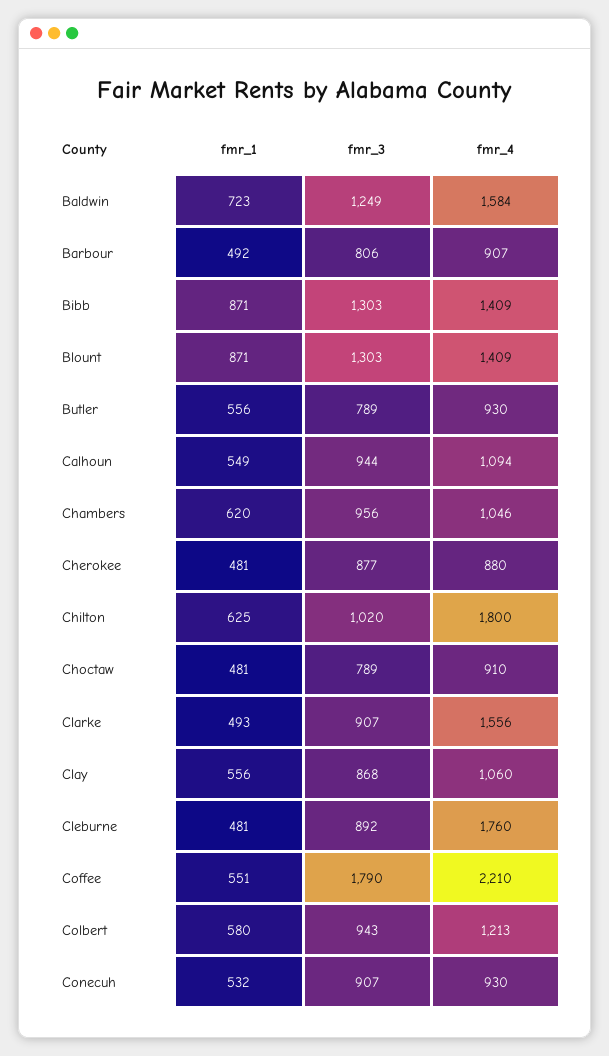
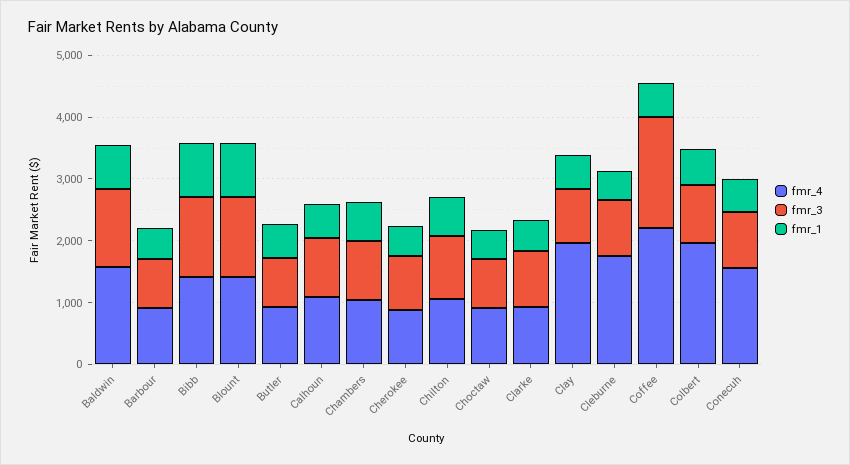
fmr_4, Chilton: 1800 -> 1000
fmr_4, Clarke: 1556 -> 1000
fmr_4, Clay: 1060 -> 2000
fmr_4, Colbert: 1213 -> 2000
fmr_4, Conecuh: 930 -> 1600

